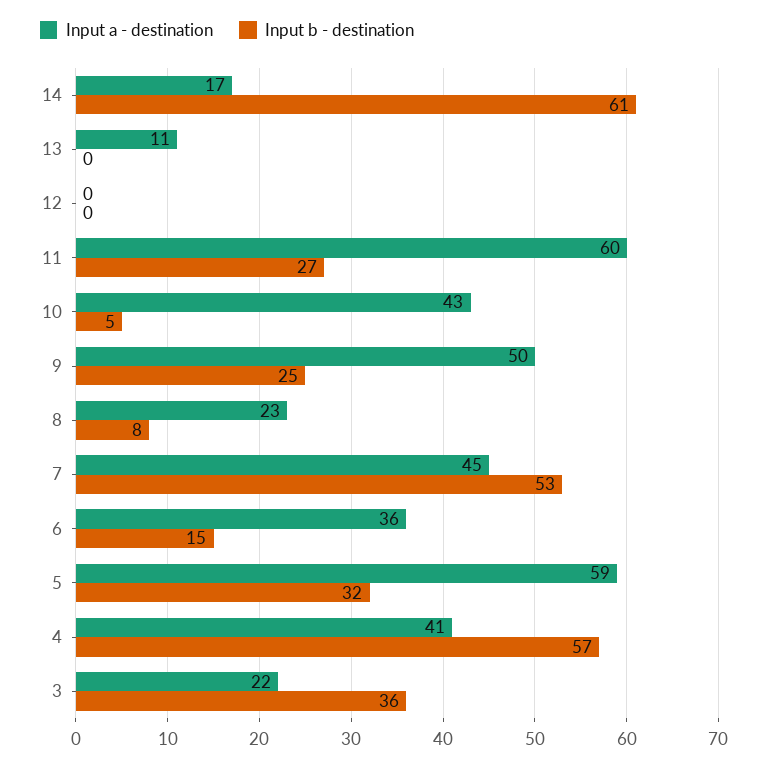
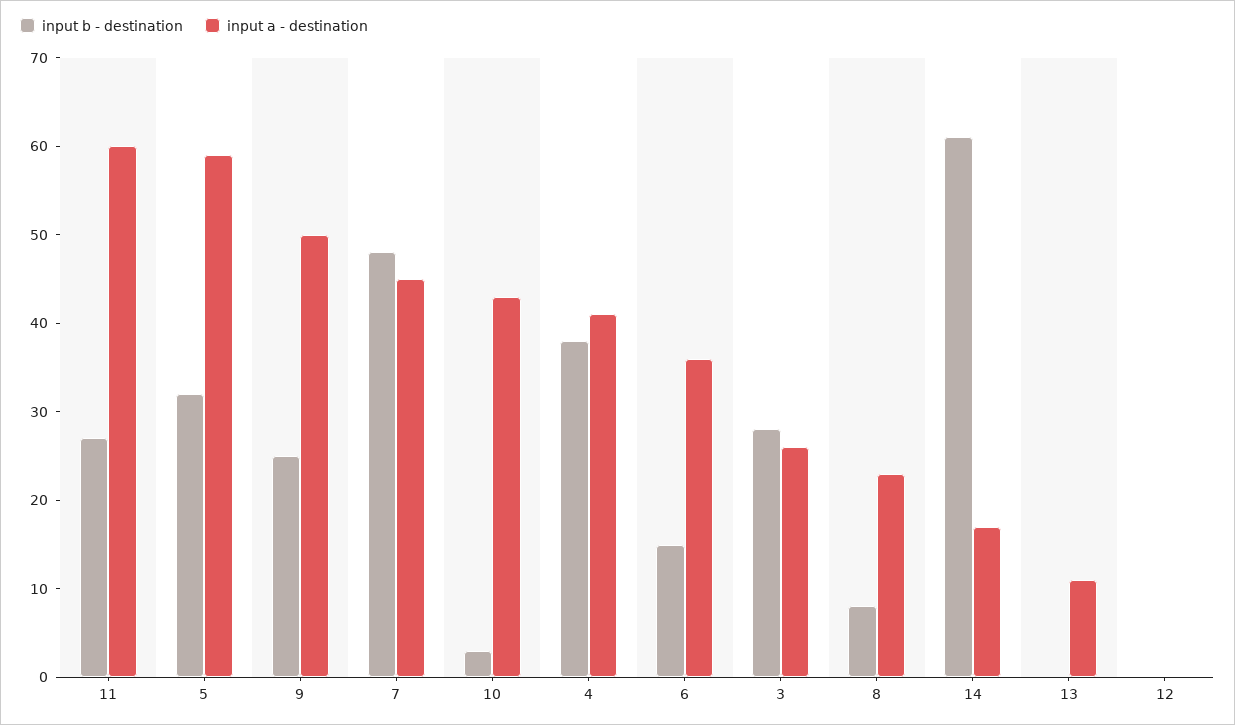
Input b - destination, 10: 5 -> 3
Input b - destination, 7: 53 -> 48
Input b - destination, 4: 57 -> 38
Input a - destination, 3: 22 -> 26
Input b - destination, 3: 36 -> 28

